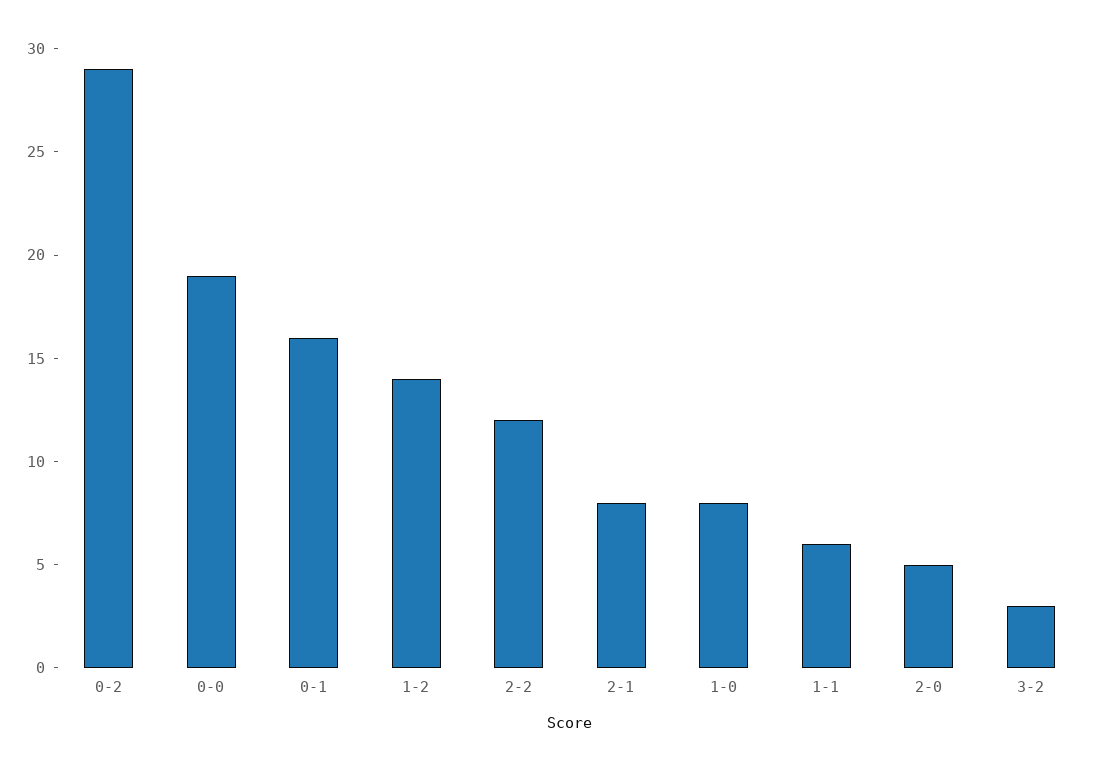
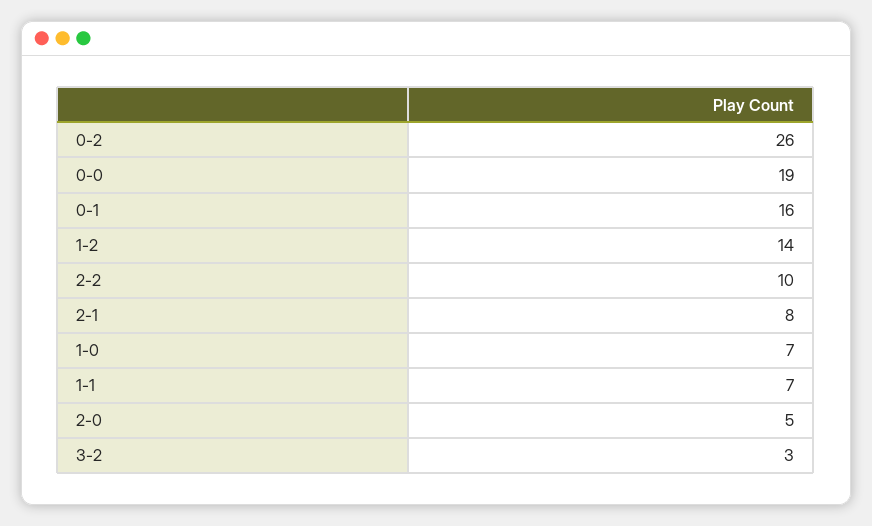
0-2: 29 -> 26
2-2: 12 -> 10
1-0: 8 -> 7
1-1: 6 -> 7

